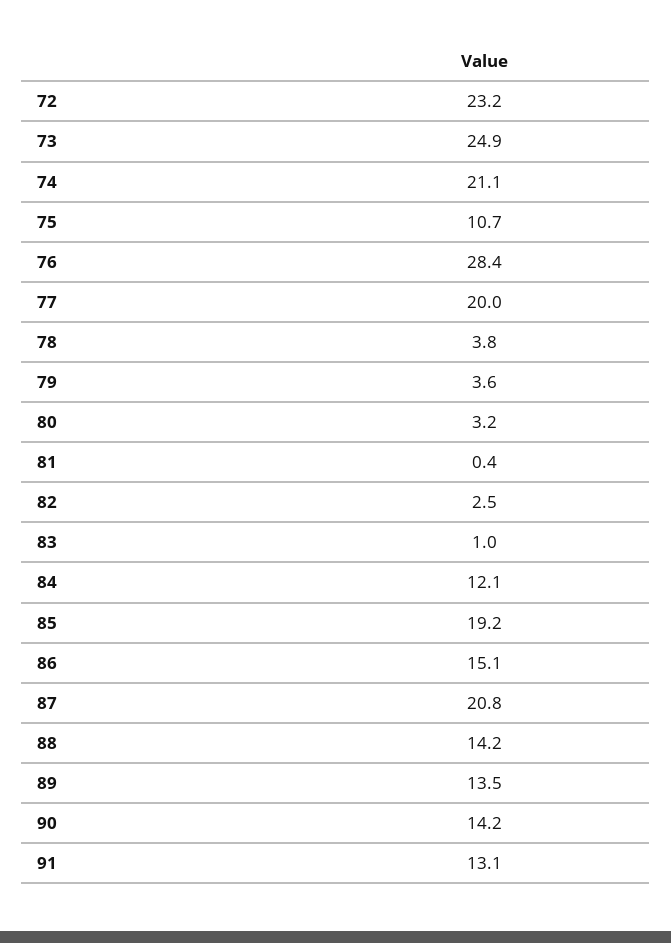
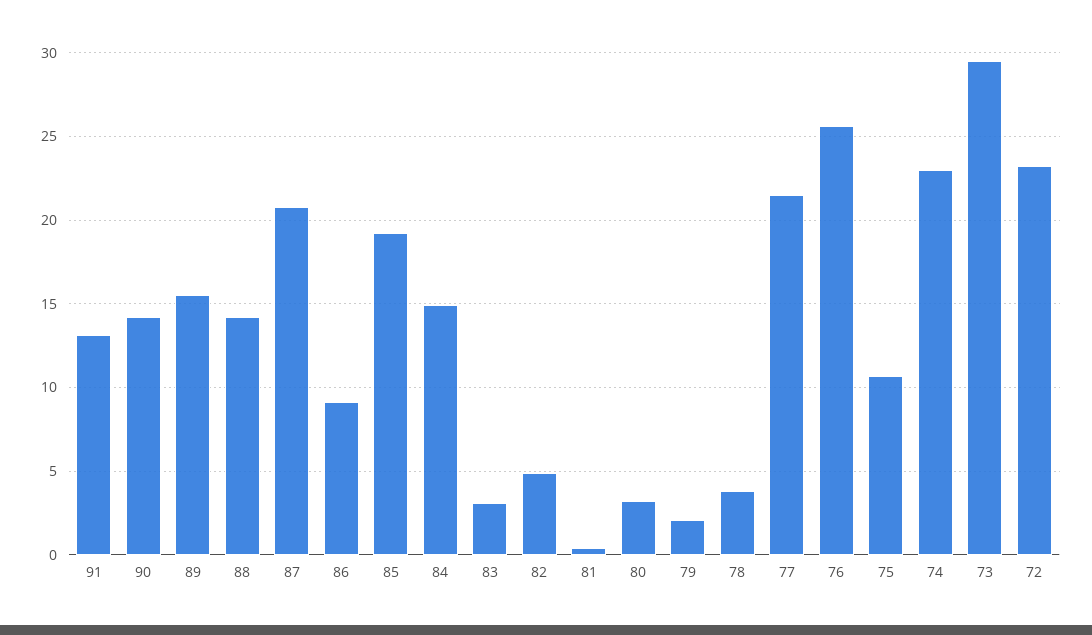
73: 24.9 -> 29.5
74: 21.1 -> 23
76: 28.4 -> 25.5
77: 20 -> 21.5
79: 3.6 -> 2
82: 2.5 -> 5
83: 1 -> 3
84: 12.1 -> 15
86: 15.1 -> 9
89: 13.5 -> 15.5

